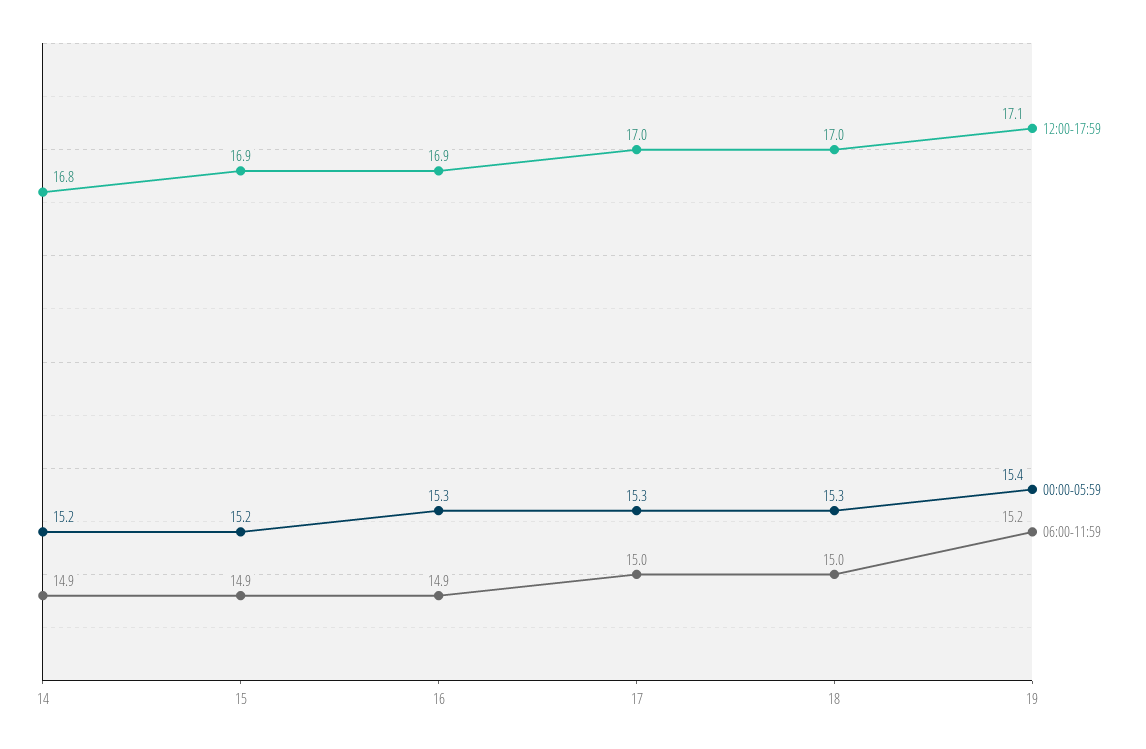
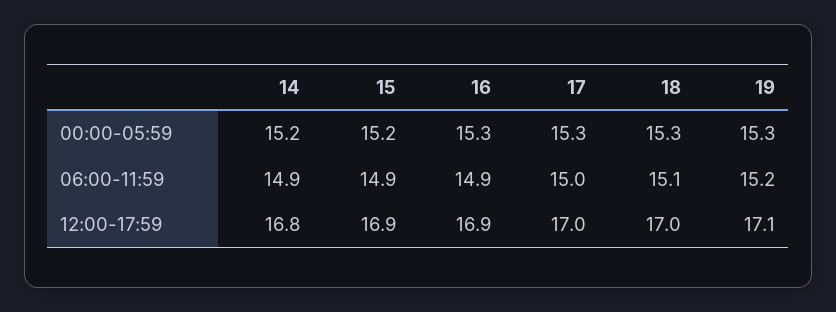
06:00-11:59, 18: 15 -> 15.1
00:00-05:59, 19: 15.4 -> 15.3

